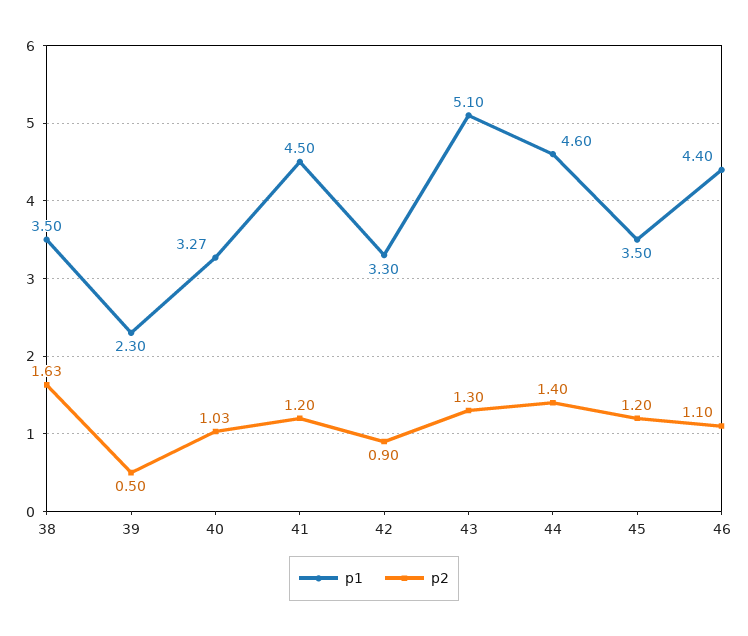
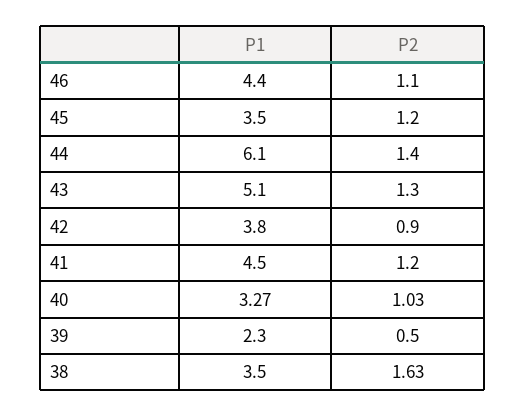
p1, 42: 3.3 -> 3.8
p1, 44: 4.6 -> 6.1

